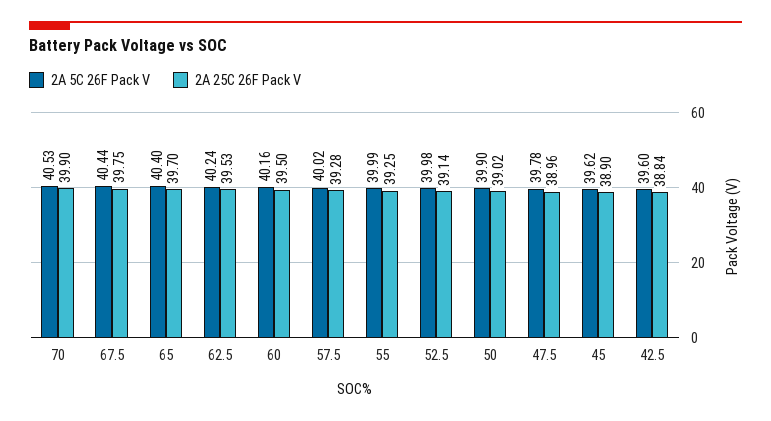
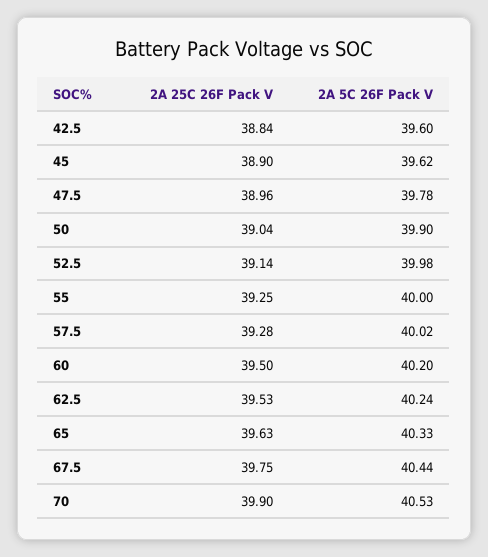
2A 5C 26F Pack V, 65: 40.4 -> 40.33
2A 25C 26F Pack V, 65: 39.7 -> 39.63
2A 5C 26F Pack V, 60: 40.16 -> 40.2
2A 5C 26F Pack V, 55: 39.99 -> 40
2A 25C 26F Pack V, 50: 39.02 -> 39.04

